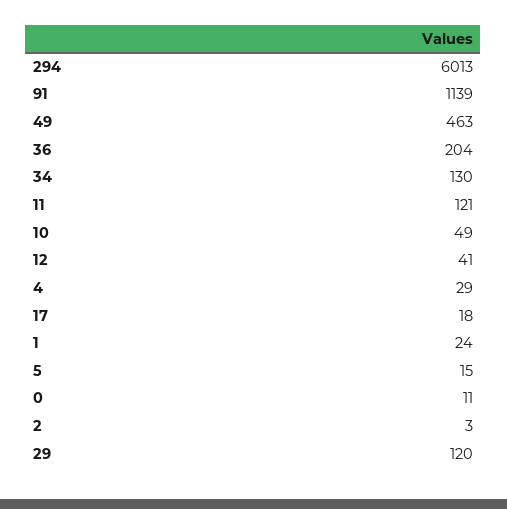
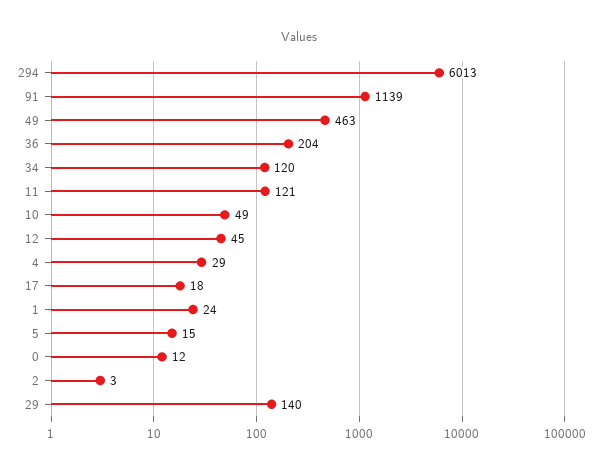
34: 130 -> 120
12: 41 -> 45
0: 11 -> 12
29: 120 -> 140

